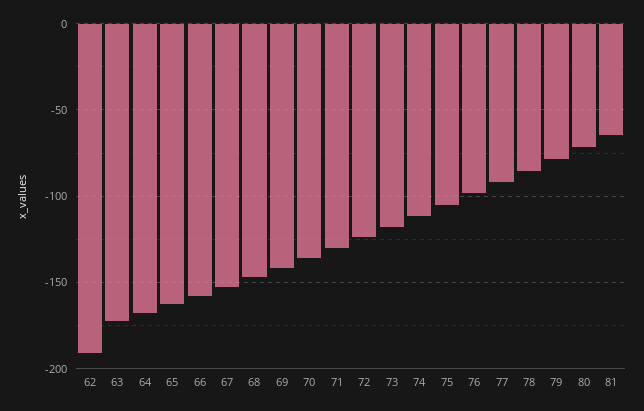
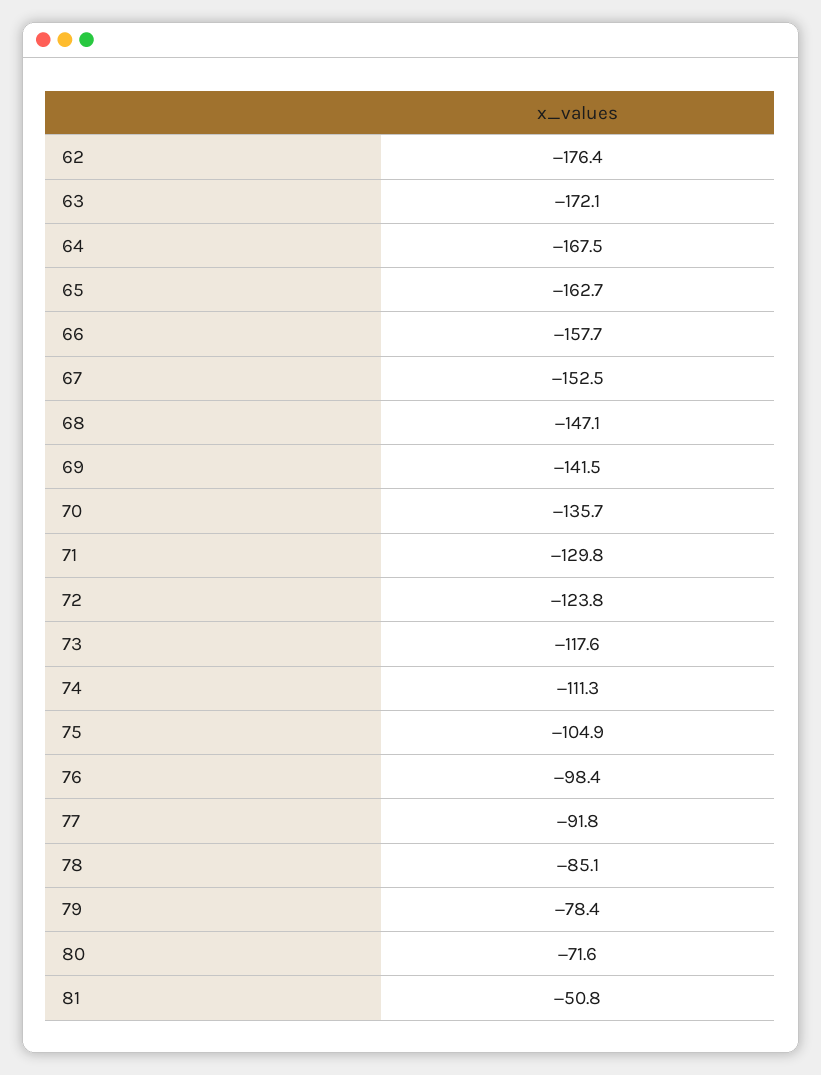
62: -190 -> -176.4
81: -65 -> -50.8

